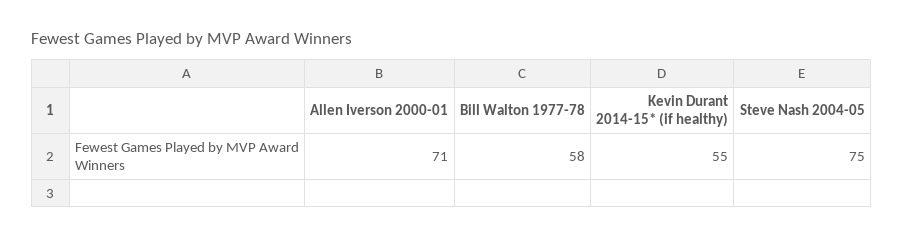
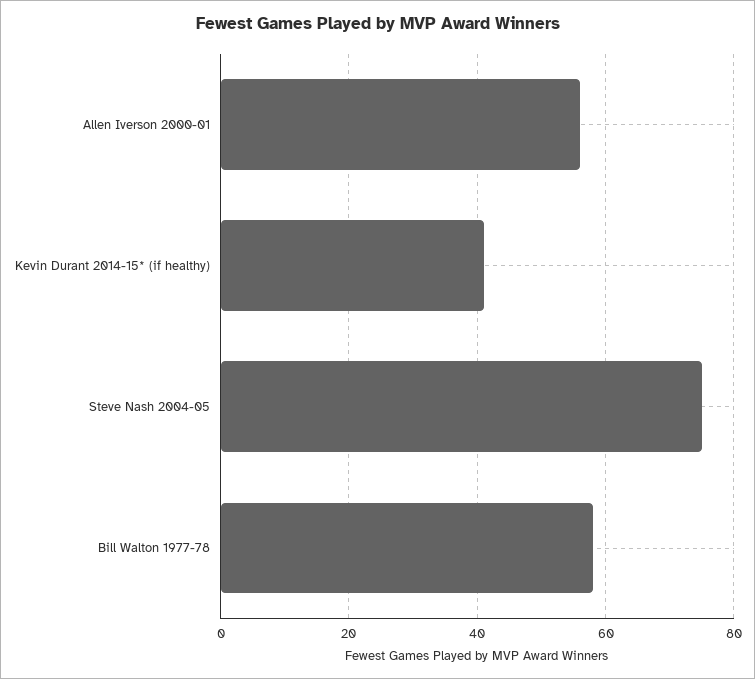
Allen Iverson 2000-01: 71 -> 55
Kevin Durant 2014-15* (if healthy): 55 -> 40

